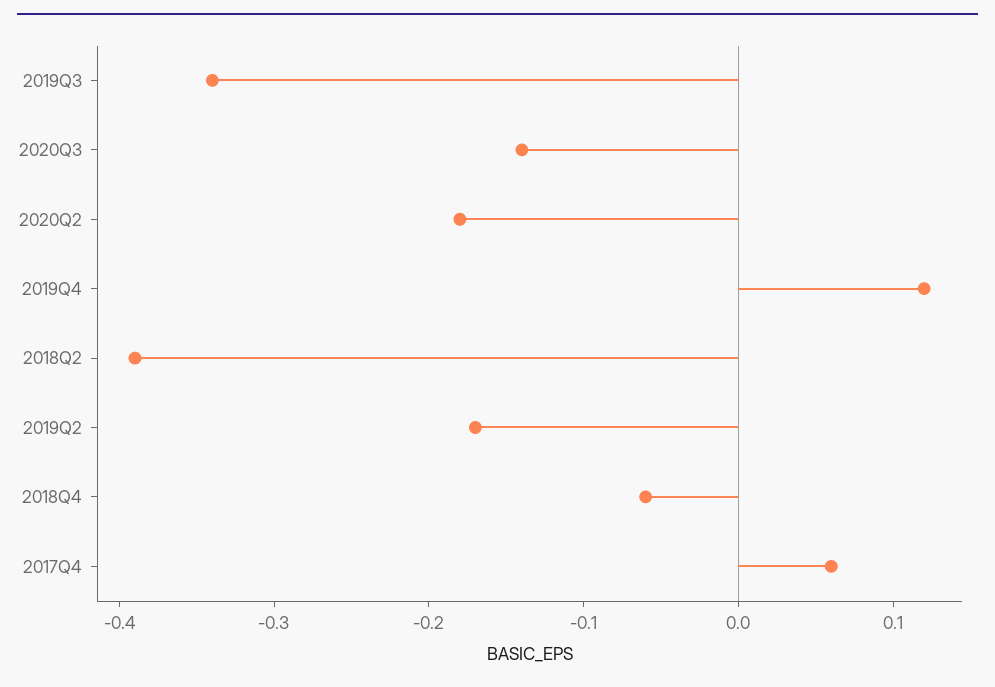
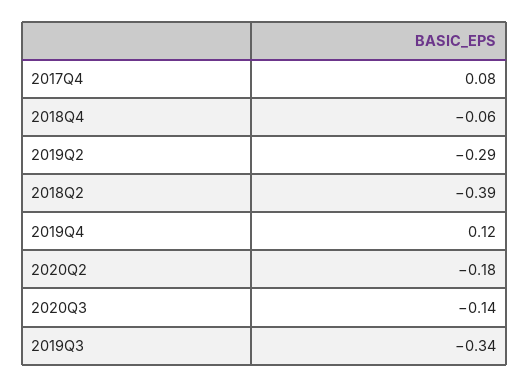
2019Q2: -0.17 -> -0.29
2017Q4: 0.06 -> 0.08

